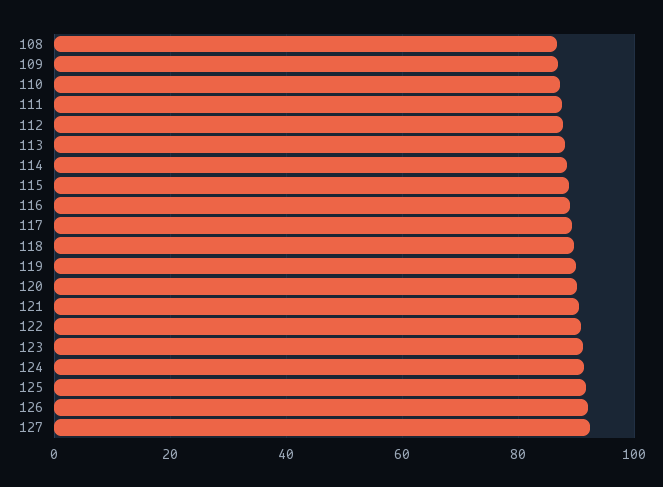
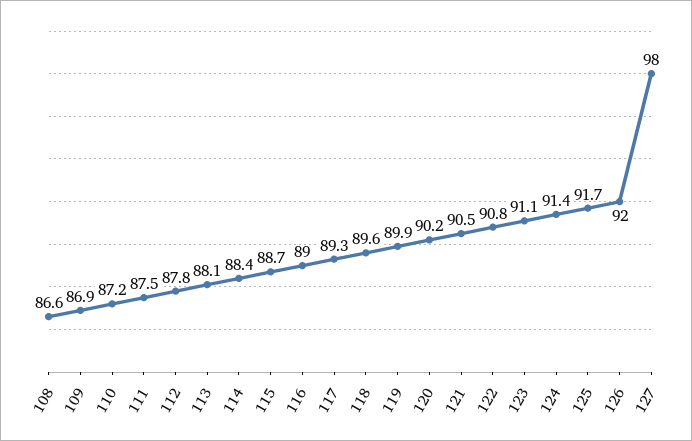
127: 92 -> 98

